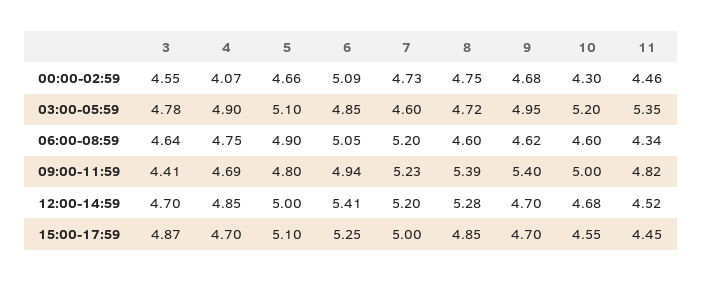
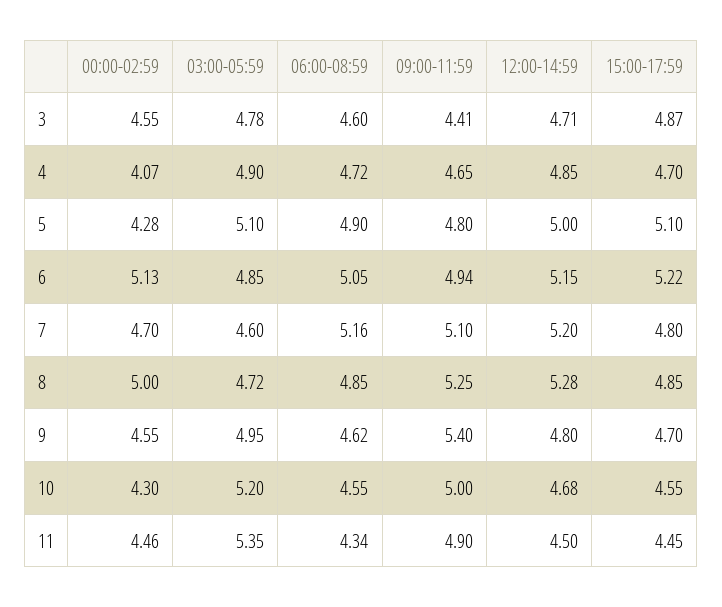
5, 00:00-02:59: 4.66 -> 4.28
6, 00:00-02:59: 5.09 -> 5.13
7, 00:00-02:59: 4.73 -> 4.7
8, 00:00-02:59: 4.75 -> 5
9, 00:00-02:59: 4.68 -> 4.55
3, 06:00-08:59: 4.64 -> 4.6
4, 06:00-08:59: 4.75 -> 4.72
7, 06:00-08:59: 5.2 -> 5.16
8, 06:00-08:59: 4.6 -> 4.85
10, 06:00-08:59: 4.6 -> 4.55
4, 09:00-11:59: 4.69 -> 4.65
7, 09:00-11:59: 5.23 -> 5.1
8, 09:00-11:59: 5.39 -> 5.25
11, 09:00-11:59: 4.82 -> 4.9
3, 12:00-14:59: 4.7 -> 4.71
6, 12:00-14:59: 5.41 -> 5.15
9, 12:00-14:59: 4.7 -> 4.8
11, 12:00-14:59: 4.52 -> 4.5
6, 15:00-17:59: 5.25 -> 5.22
7, 15:00-17:59: 5 -> 4.8

